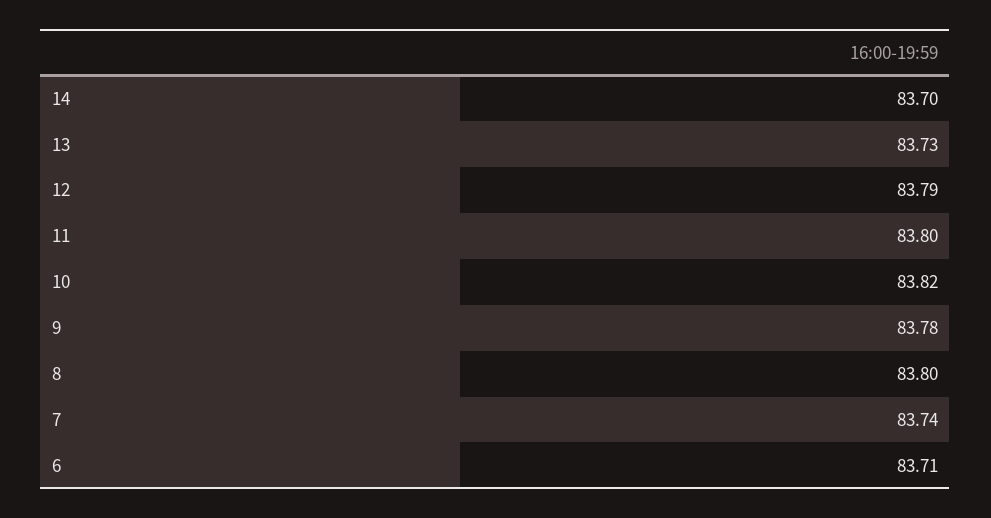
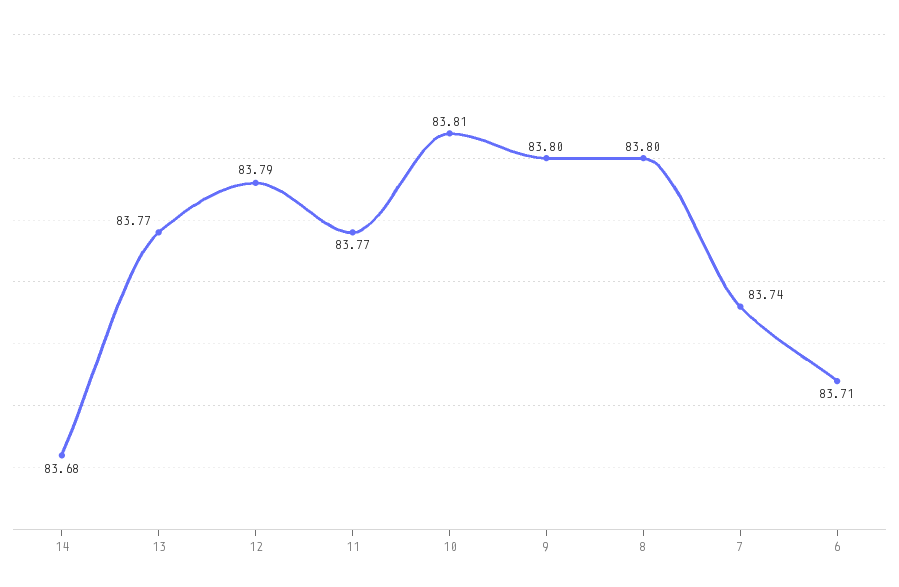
14: 83.7 -> 83.68
13: 83.73 -> 83.77
11: 83.8 -> 83.77
10: 83.82 -> 83.81
9: 83.78 -> 83.8

